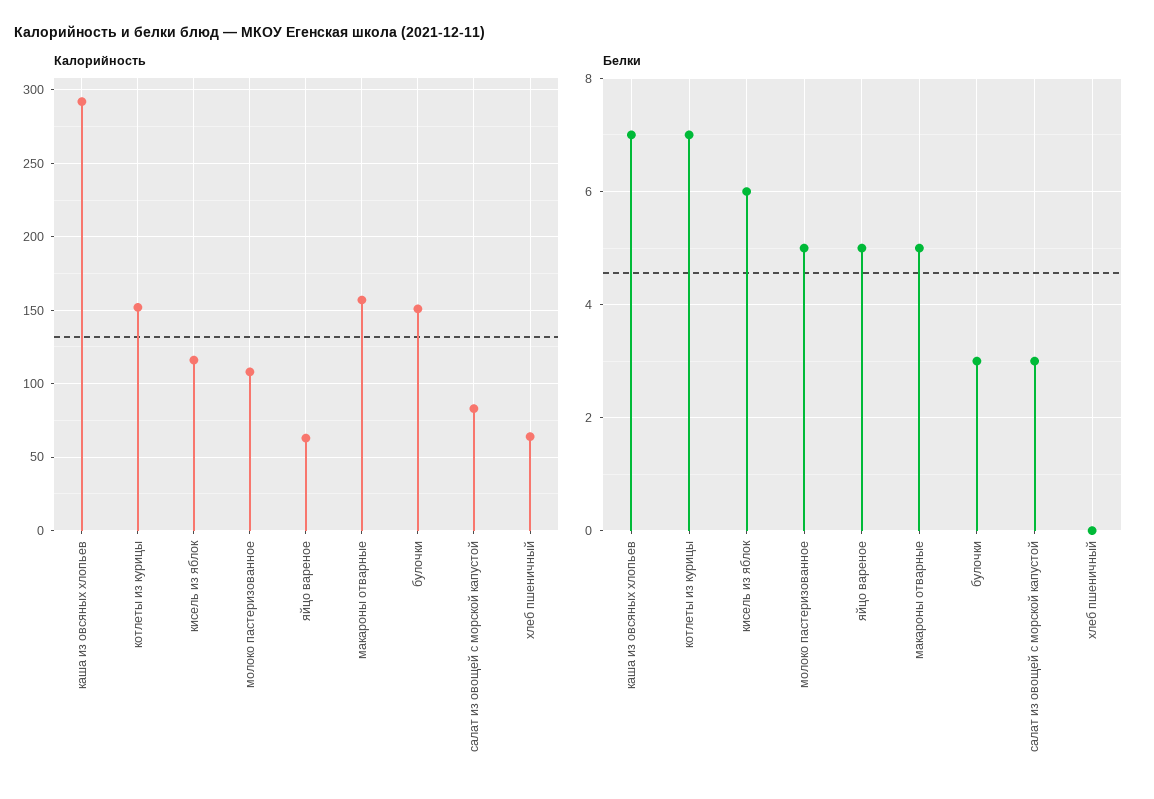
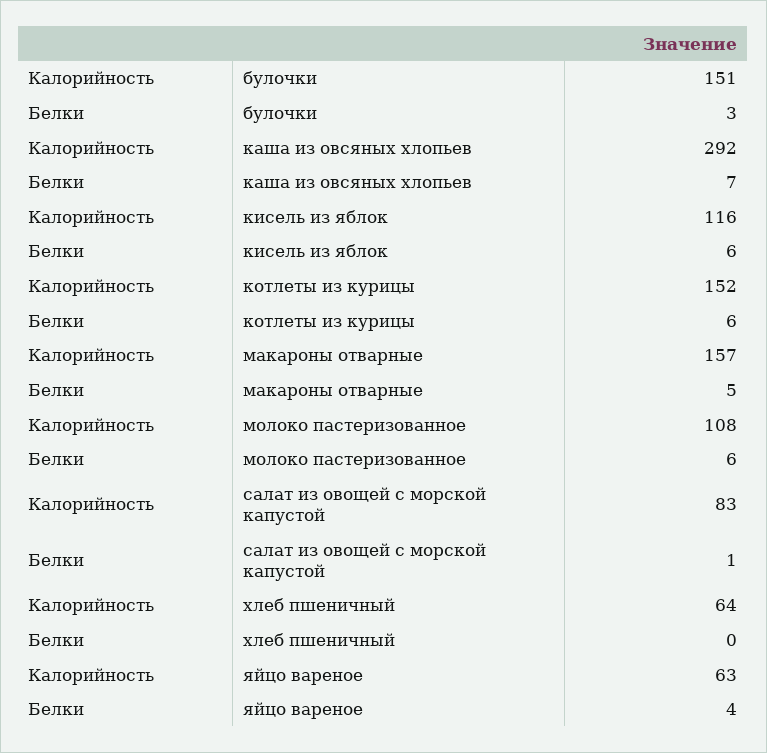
Белки, котлеты из курицы: 7 -> 6
Белки, молоко пастеризованное: 5 -> 6
Белки, яйцо вареное: 5 -> 4
Белки, салат из овощей с морской капустой: 3 -> 1

